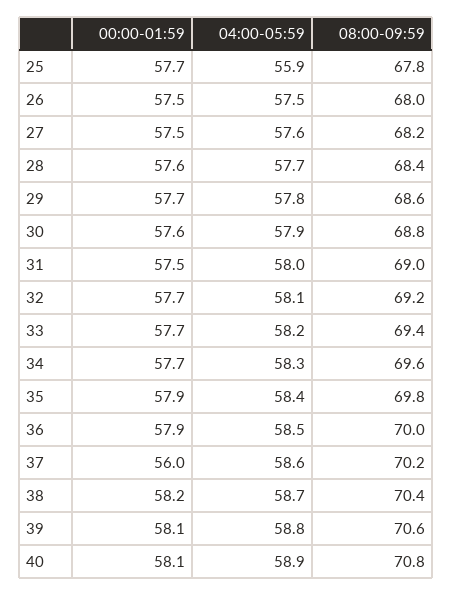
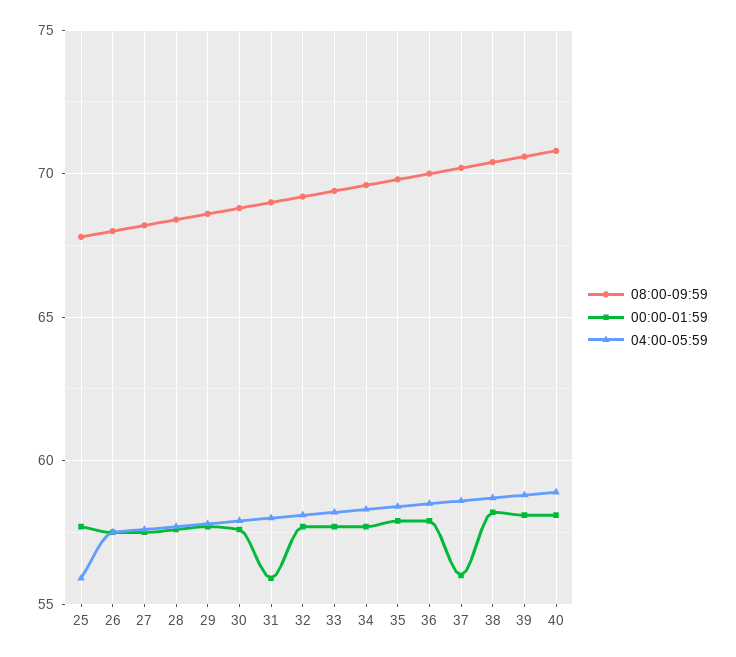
00:00-01:59, 31: 57.5 -> 56

